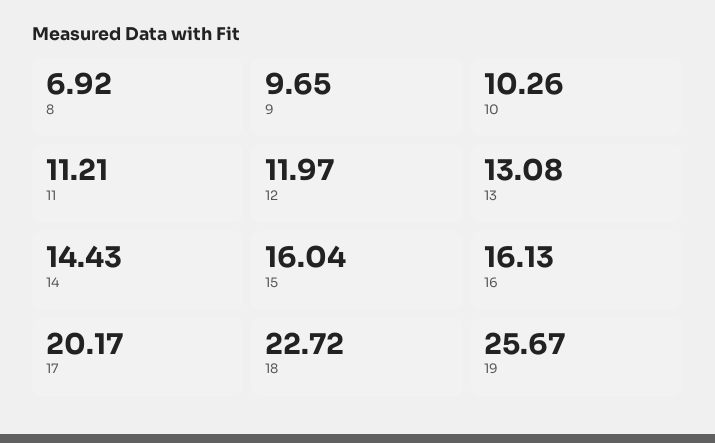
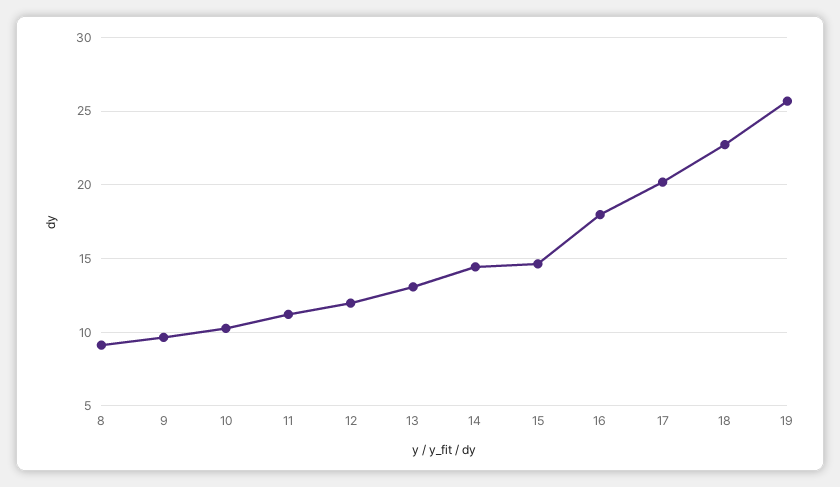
8: 6.92 -> 9
15: 16.04 -> 14.5
16: 16.13 -> 18

